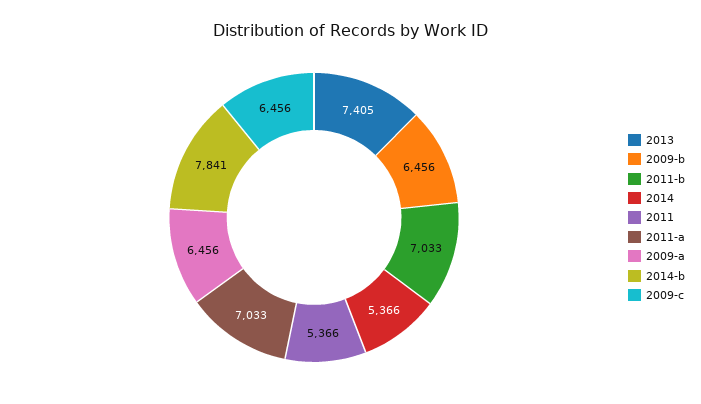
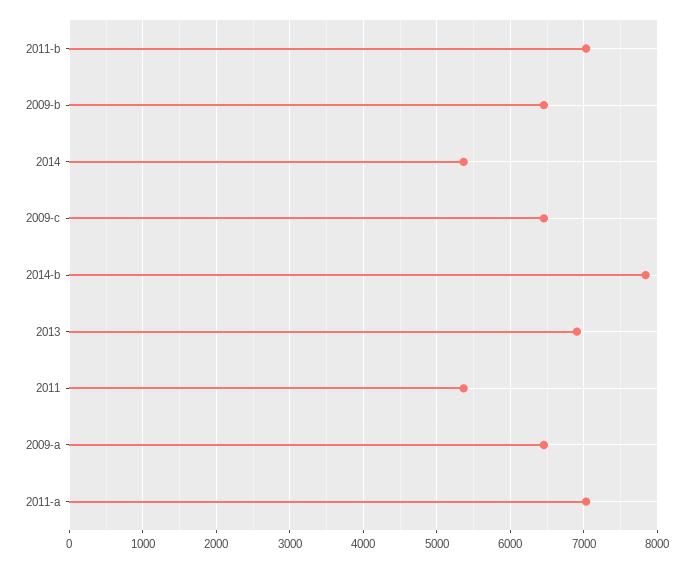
2013: 7405 -> 6900

